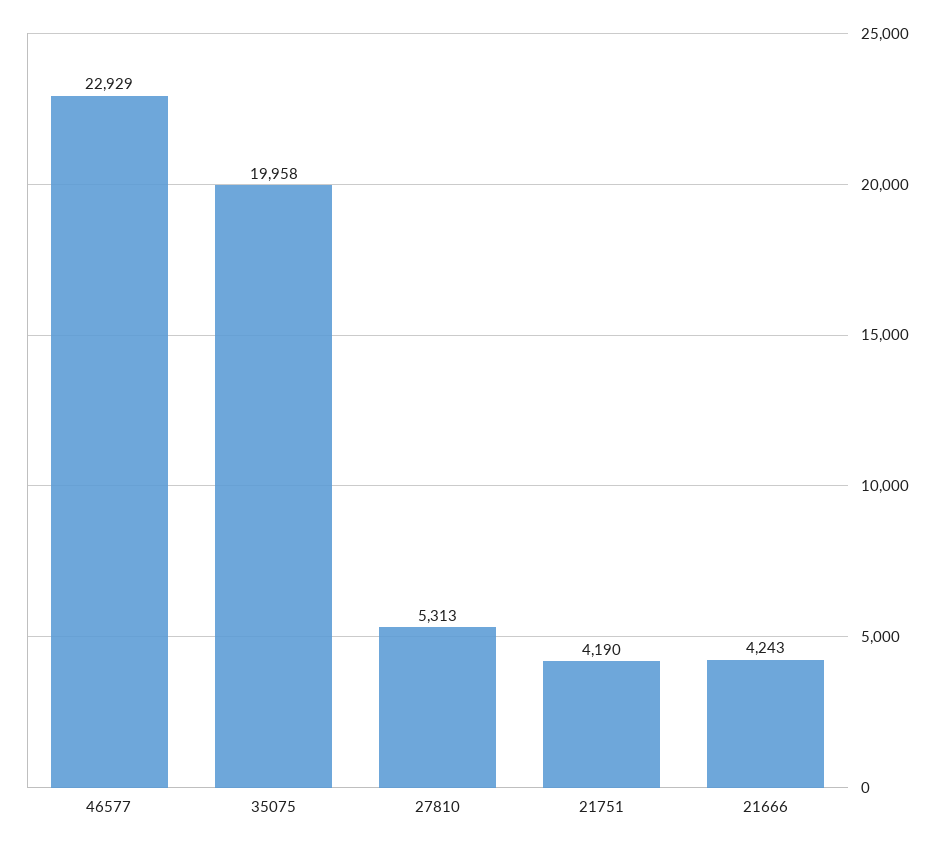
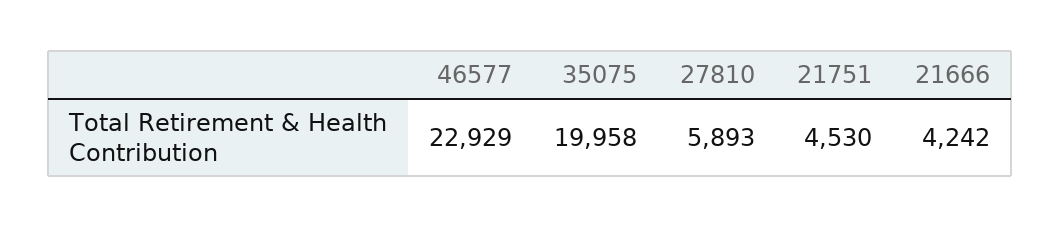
27810: 5313 -> 5893
21751: 4190 -> 4530
21666: 4243 -> 4242

